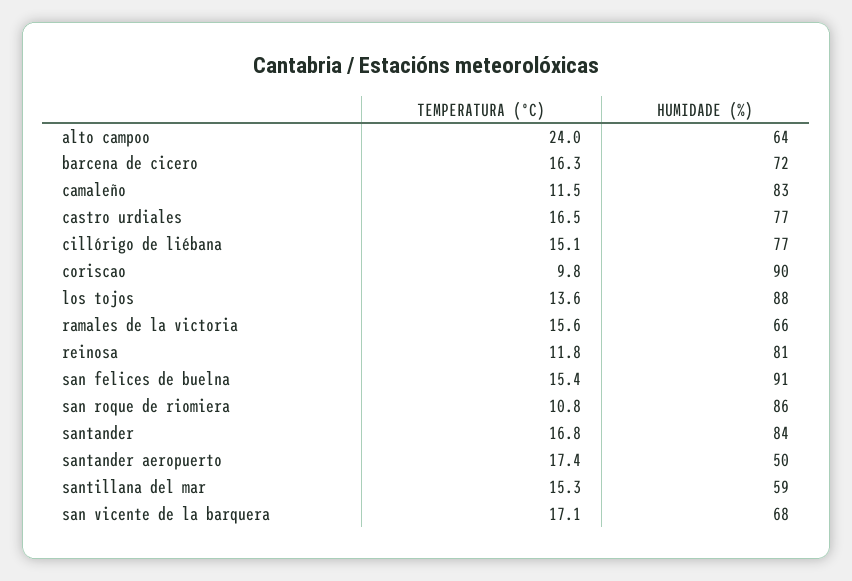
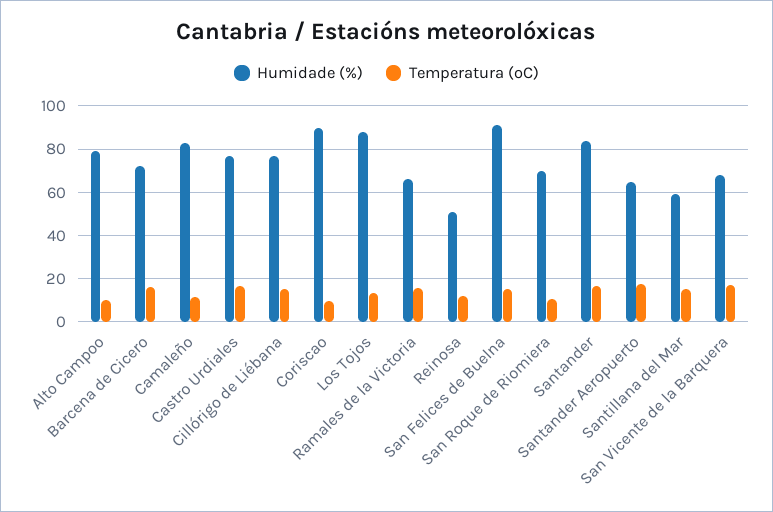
TEMPERATURA (ºC), alto campoo: 24 -> 10
HUMIDADE (%), alto campoo: 64 -> 80
HUMIDADE (%), reinosa: 81 -> 50
HUMIDADE (%), san roque de riomiera: 86 -> 70
HUMIDADE (%), santander aeropuerto: 50 -> 65

